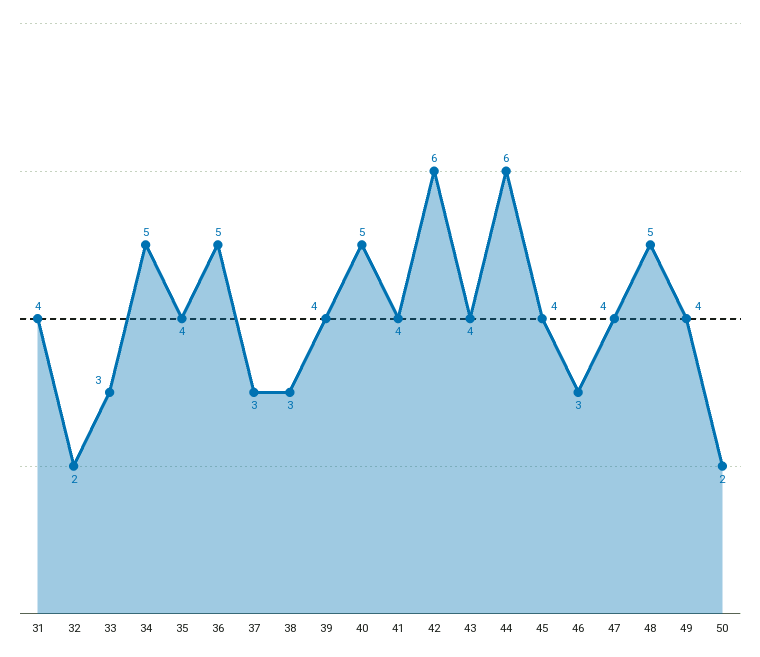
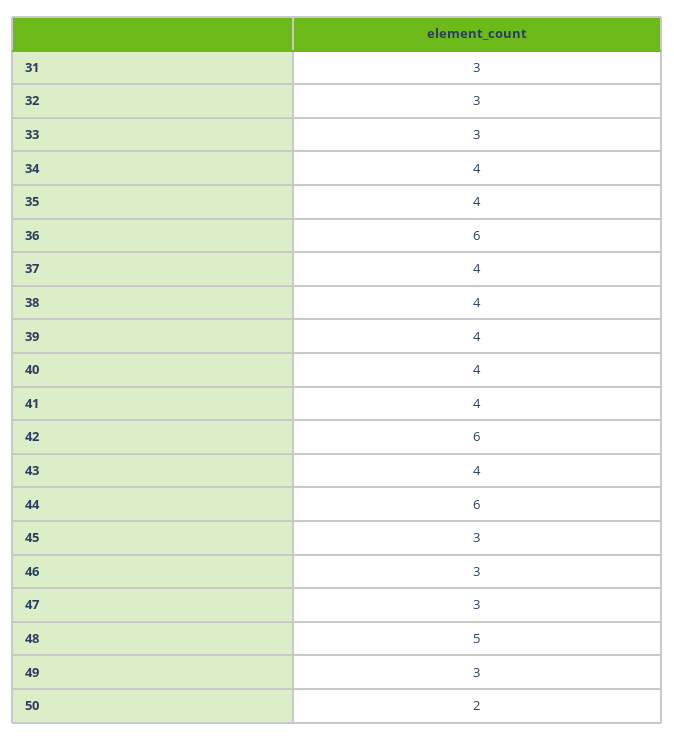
31: 4 -> 3
32: 2 -> 3
34: 5 -> 4
36: 5 -> 6
37: 3 -> 4
38: 3 -> 4
40: 5 -> 4
45: 4 -> 3
47: 4 -> 3
49: 4 -> 3

